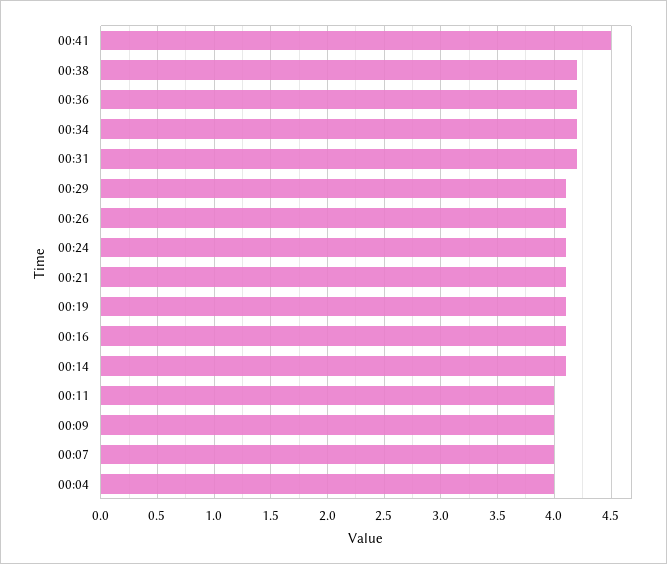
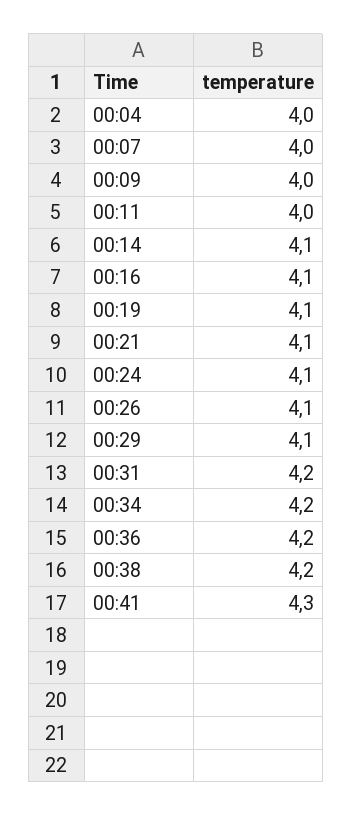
00:41: 4.5 -> 4.3

